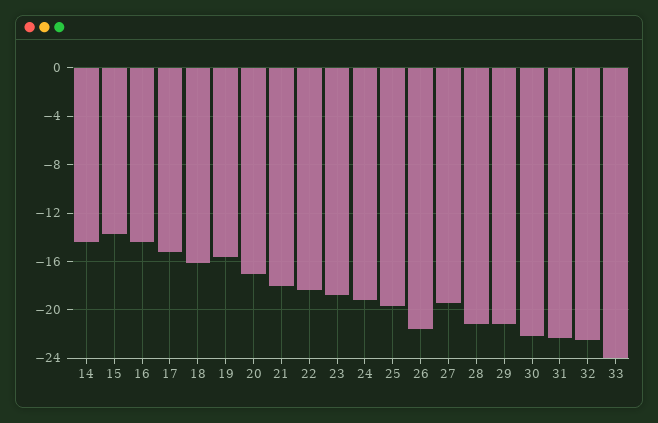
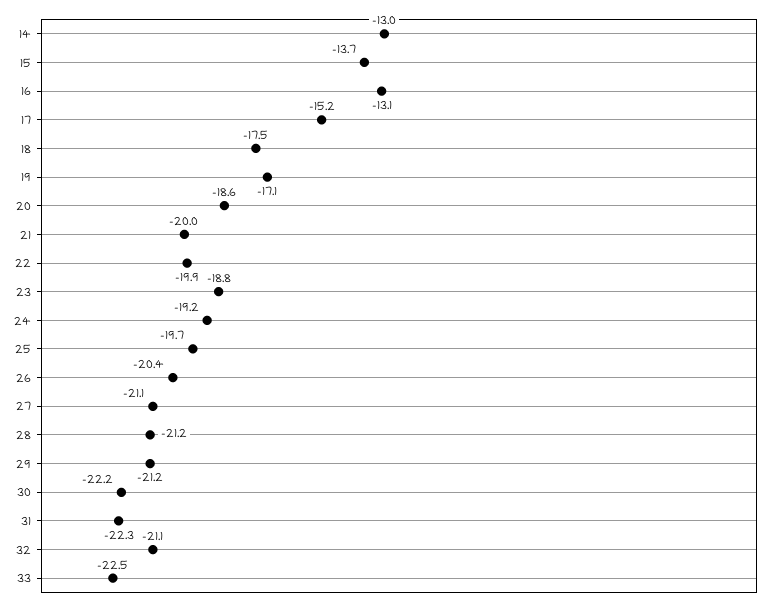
14: -14.5 -> -13
16: -14.5 -> -13.1
18: -16 -> -17.5
19: -15.5 -> -17.1
20: -17 -> -18.6
21: -18 -> -20
22: -18.5 -> -19.9
26: -21.5 -> -20.4
27: -19.5 -> -21.1
32: -22.5 -> -21.1
33: -24 -> -22.5

